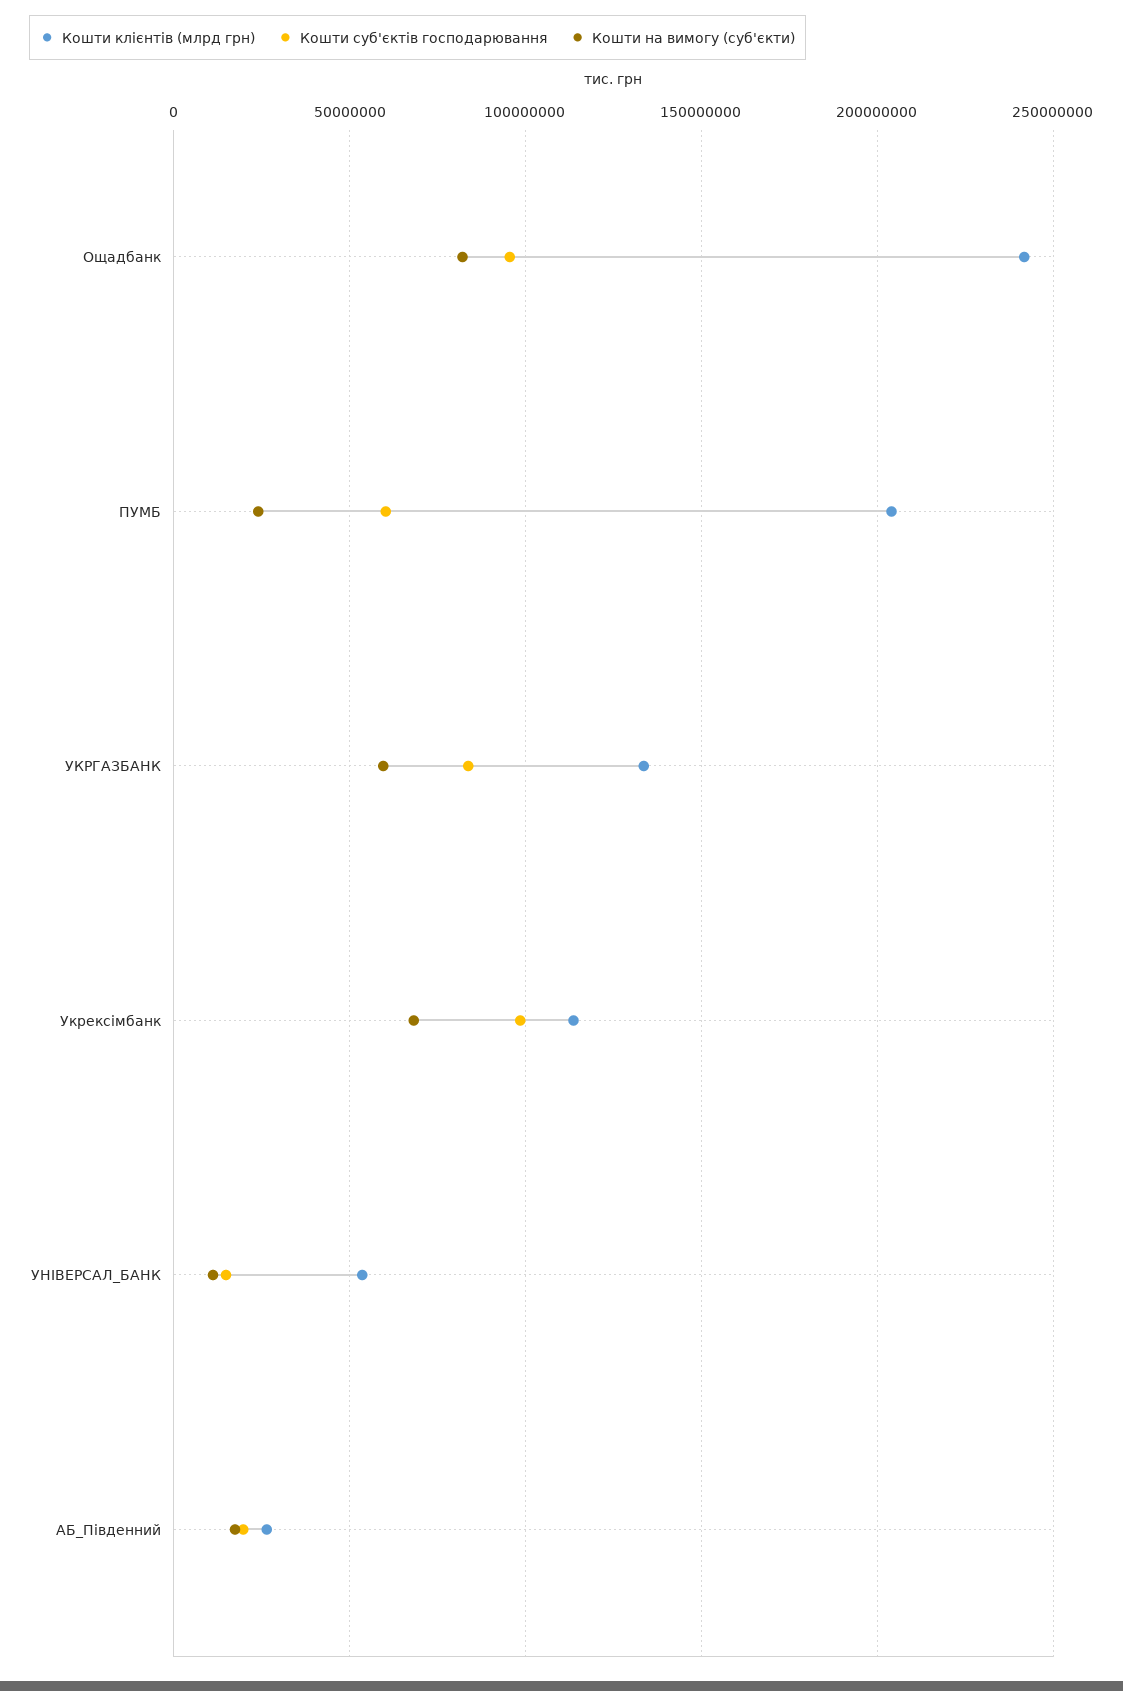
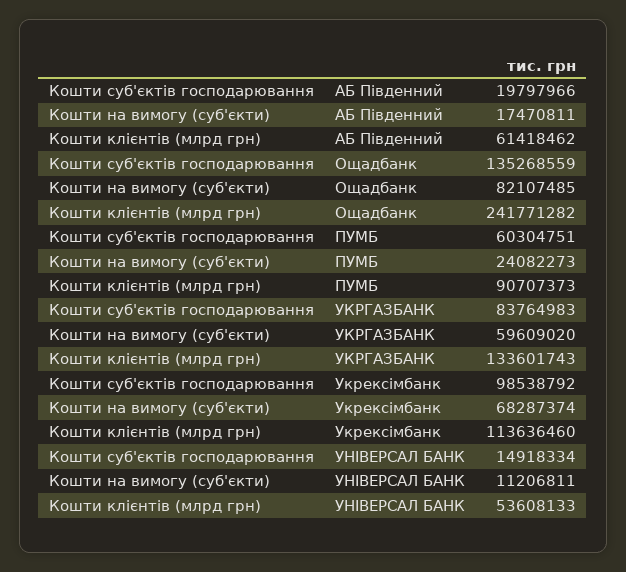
Кошти суб'єктів господарювання, Ощадбанк: 95000000 -> 135268559
Кошти клієнтів (млрд грн), ПУМБ: 205000000 -> 90707373
Кошти клієнтів (млрд грн), АБ_Південний: 25000000 -> 61418462

